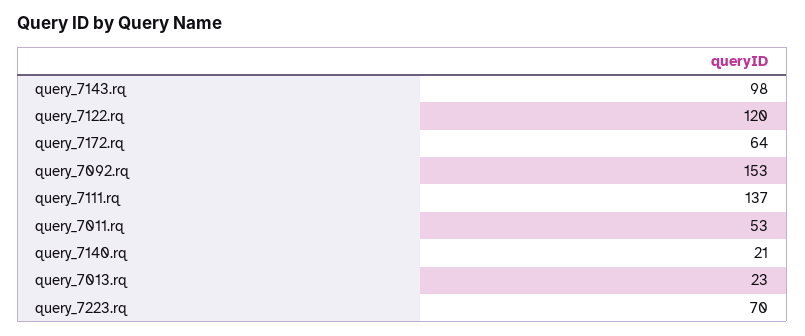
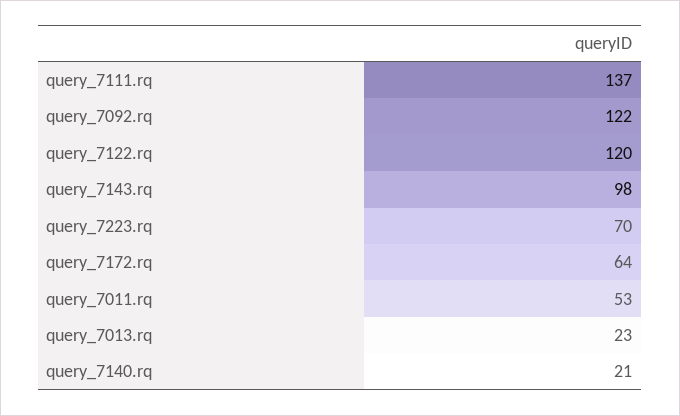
query_7092.rq: 153 -> 122

